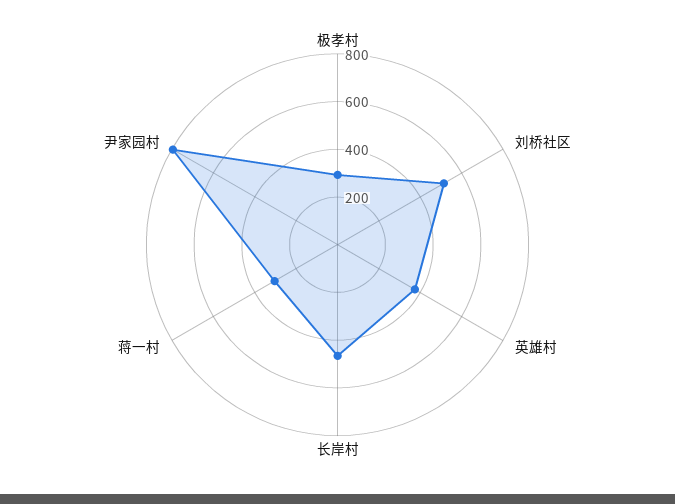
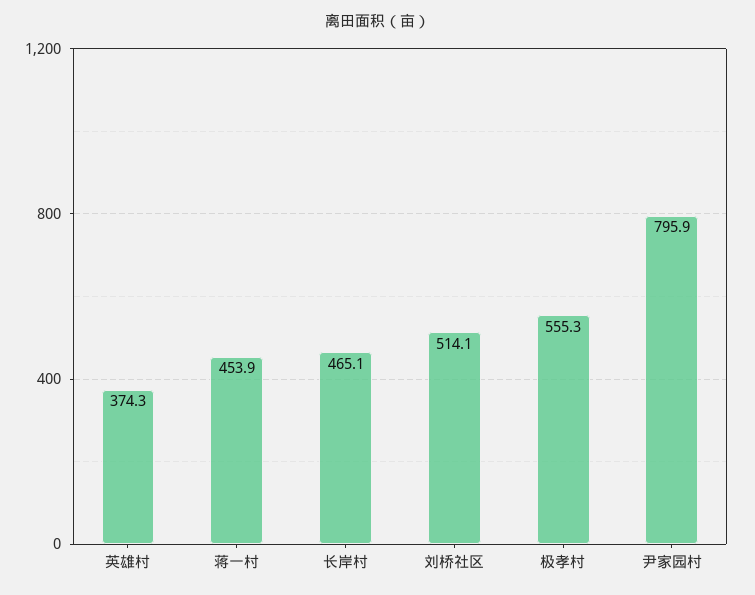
极孝村: 300 -> 555.3
蒋一村: 300 -> 453.9

